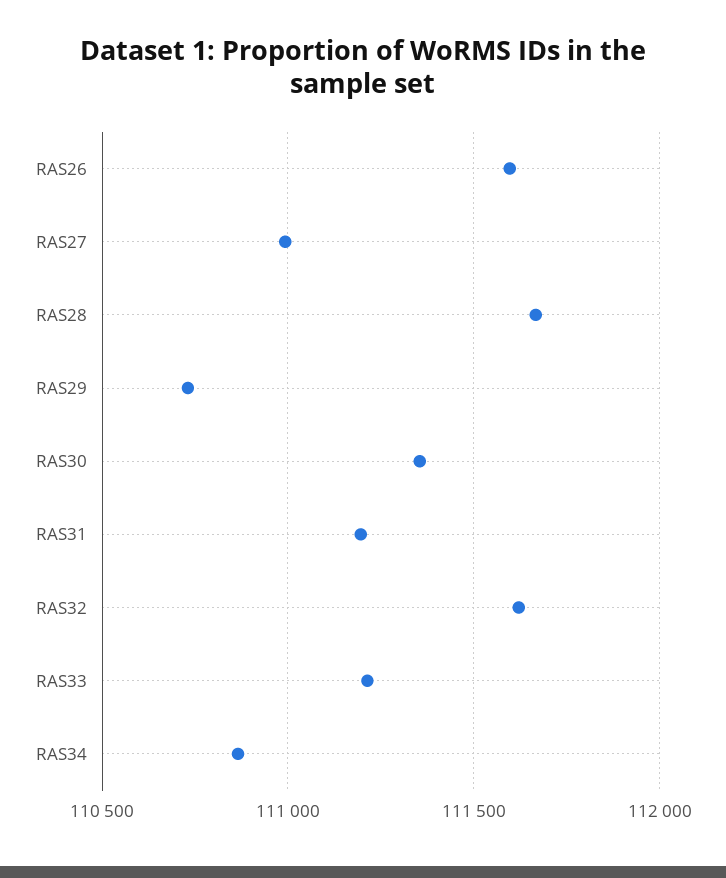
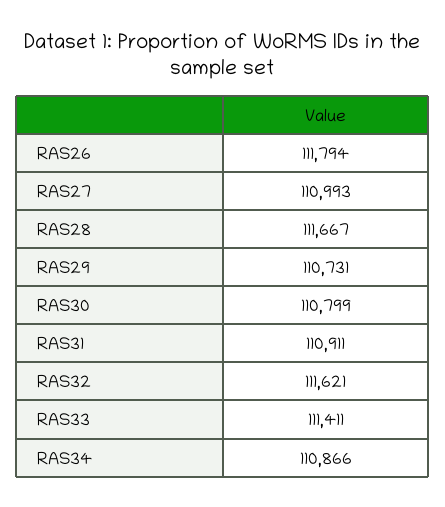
RAS26: 111600 -> 111794
RAS30: 111350 -> 110799
RAS31: 111200 -> 110911
RAS33: 111200 -> 111411

